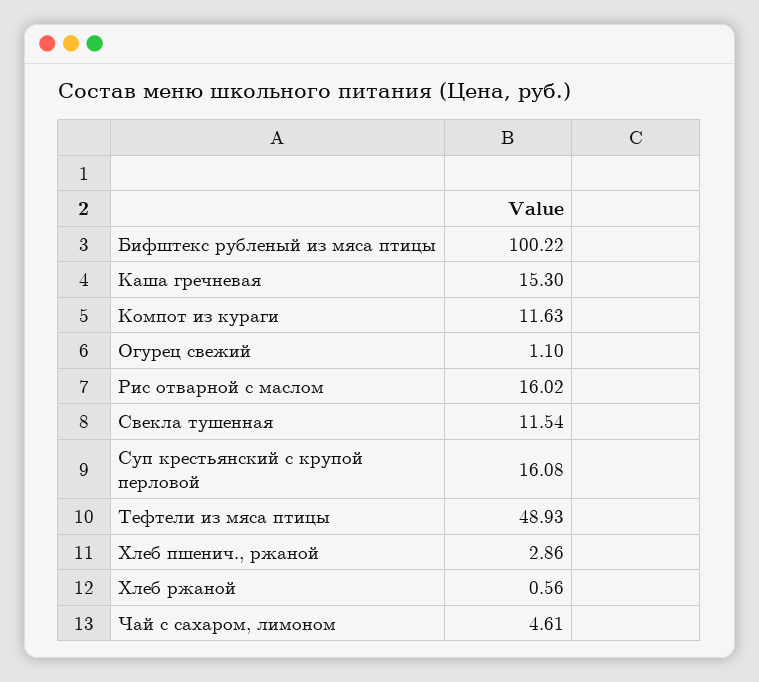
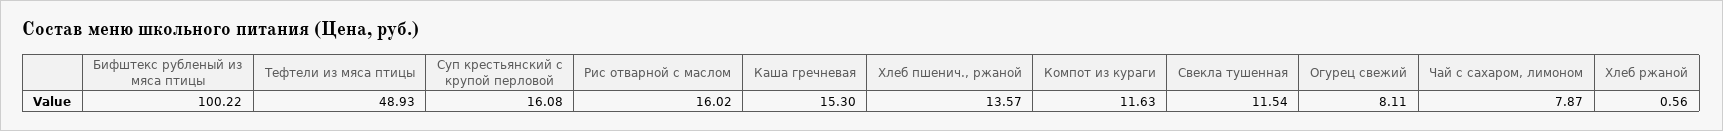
Огурец свежий: 1.1 -> 8.11
Хлеб пшенич., ржаной: 2.86 -> 13.57
Чай с сахаром, лимоном: 4.61 -> 7.87

